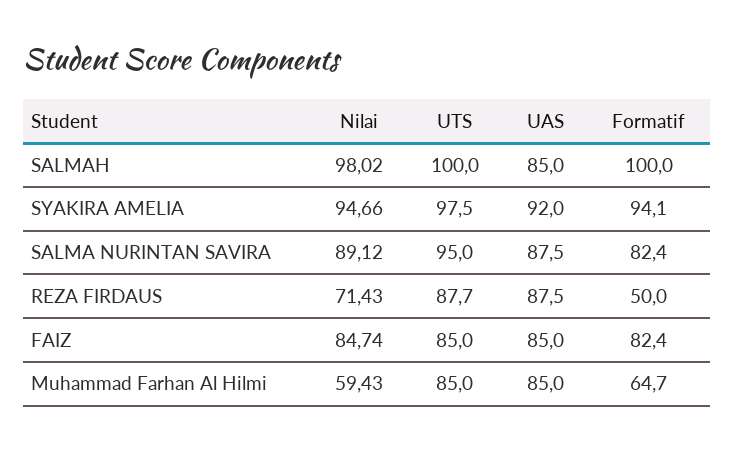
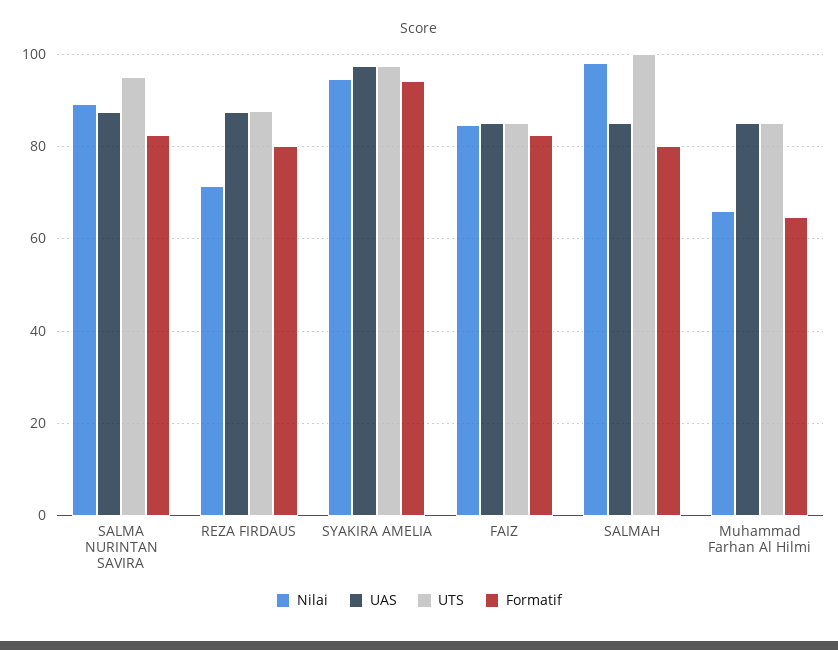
Formatif, SALMAH: 100 -> 80
UAS, SYAKIRA AMELIA: 92 -> 98
Formatif, REZA FIRDAUS: 50 -> 80
Nilai, Muhammad Farhan Al Hilmi: 59.43 -> 66

